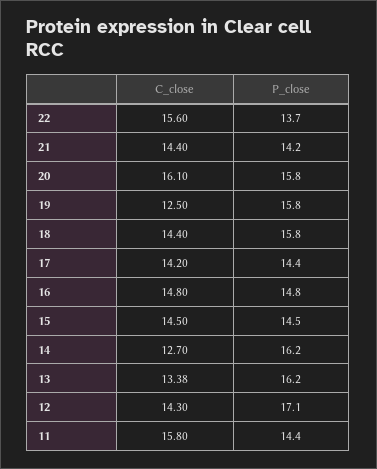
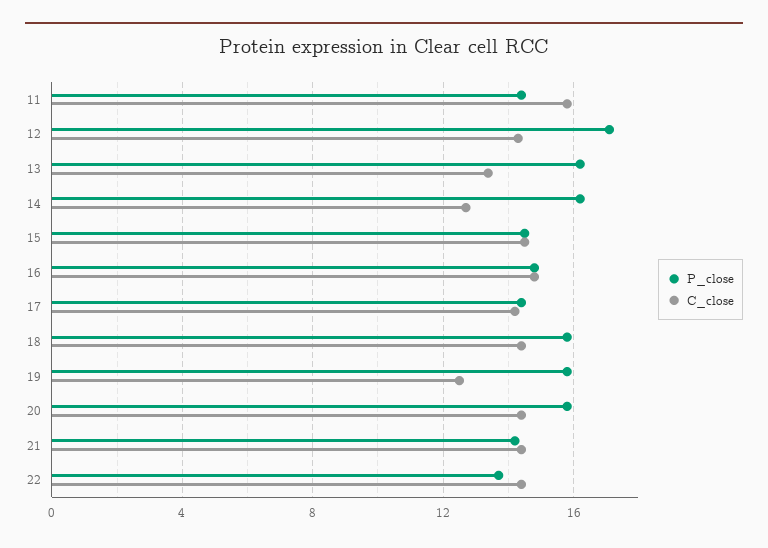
C_close, 22: 15.6 -> 14.5
C_close, 20: 16.1 -> 14.5

